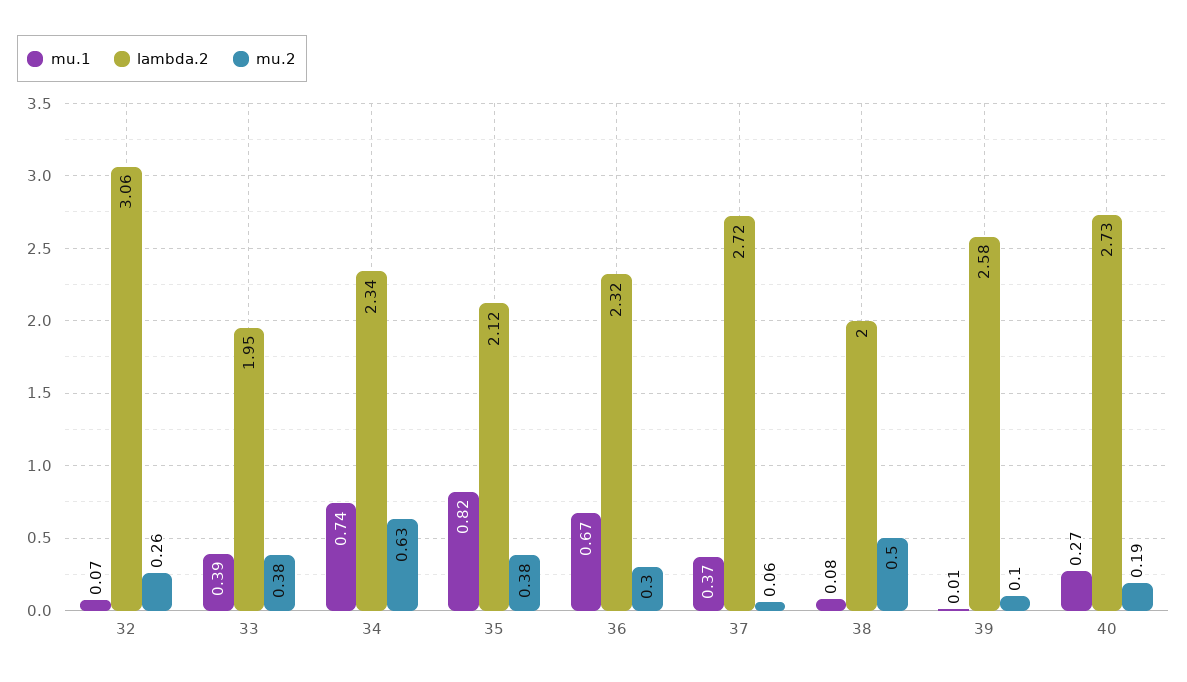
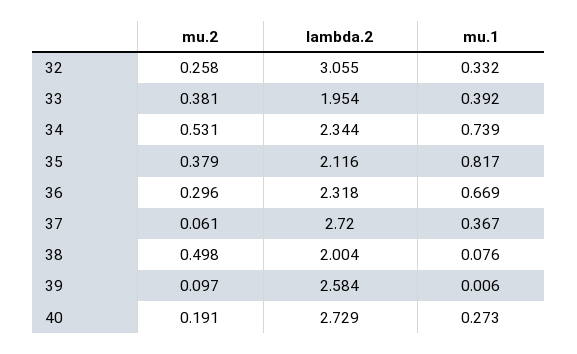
mu.1, 32: 0.07 -> 0.332
mu.2, 34: 0.63 -> 0.531

